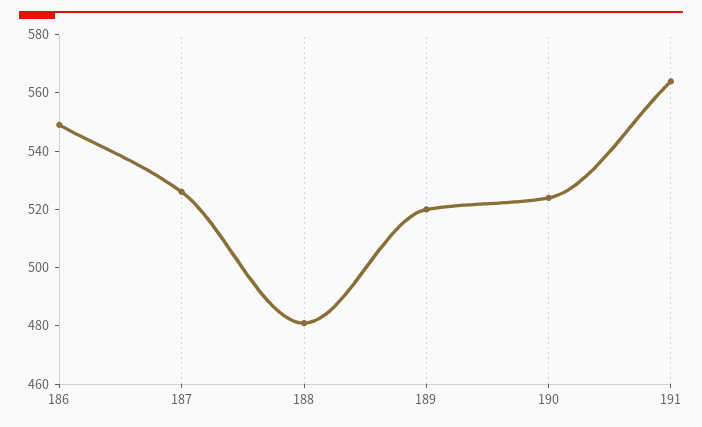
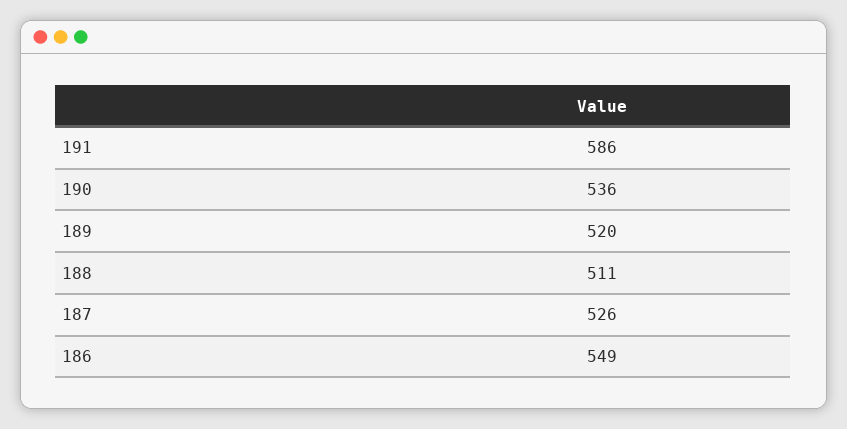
188: 480 -> 511
190: 525 -> 536
191: 565 -> 586

